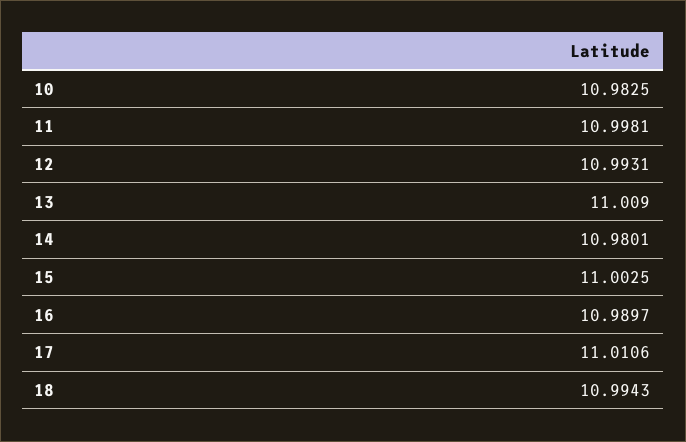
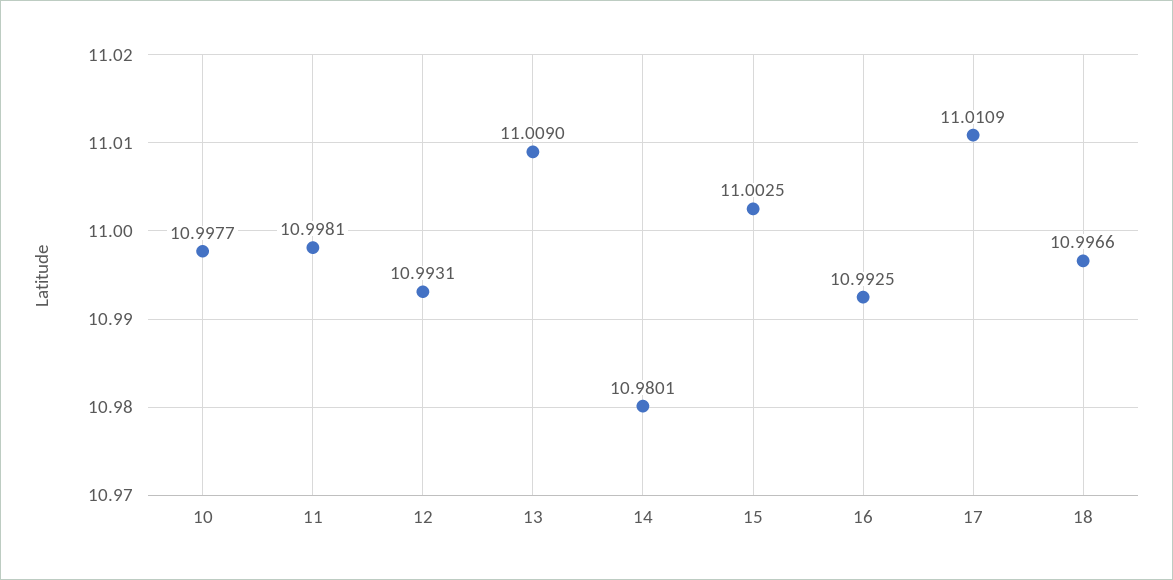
10: 10.9825 -> 10.9977
16: 10.9897 -> 10.9925
17: 11.0106 -> 11.0109
18: 10.9943 -> 10.9966

